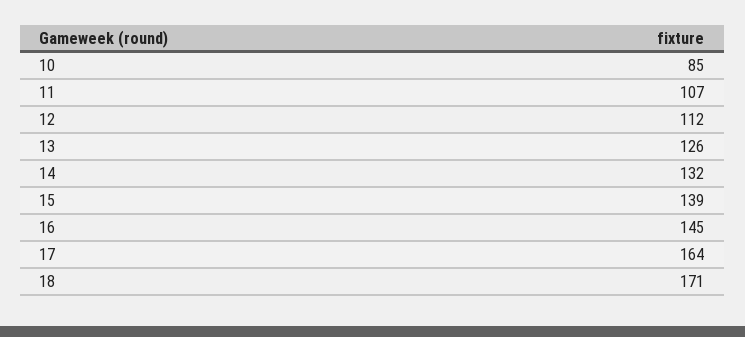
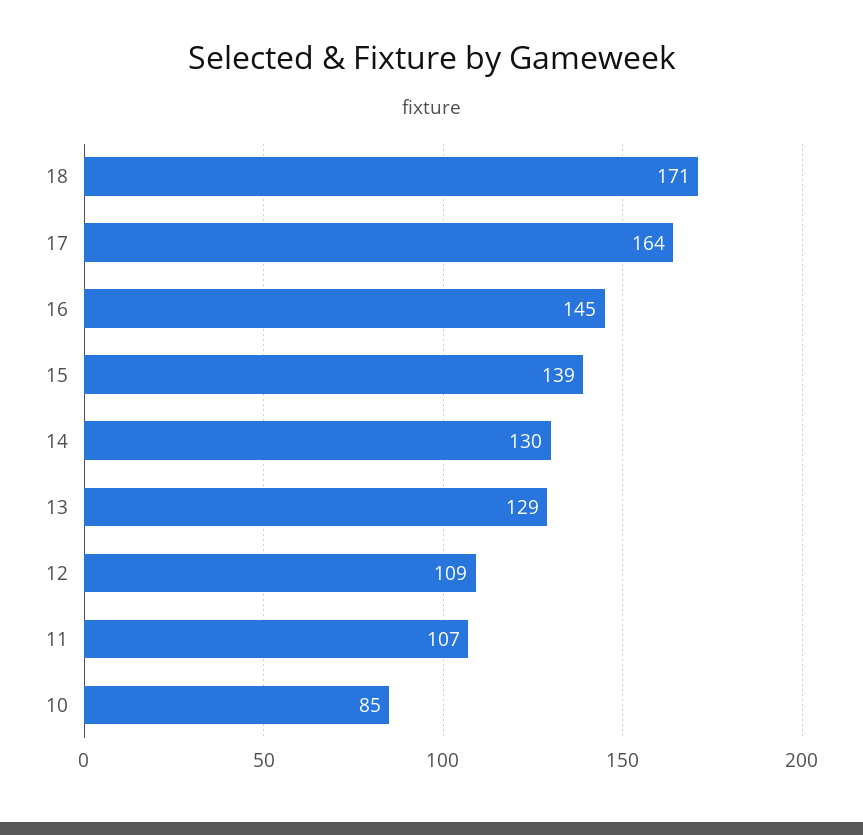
12: 112 -> 109
13: 126 -> 129
14: 132 -> 130

